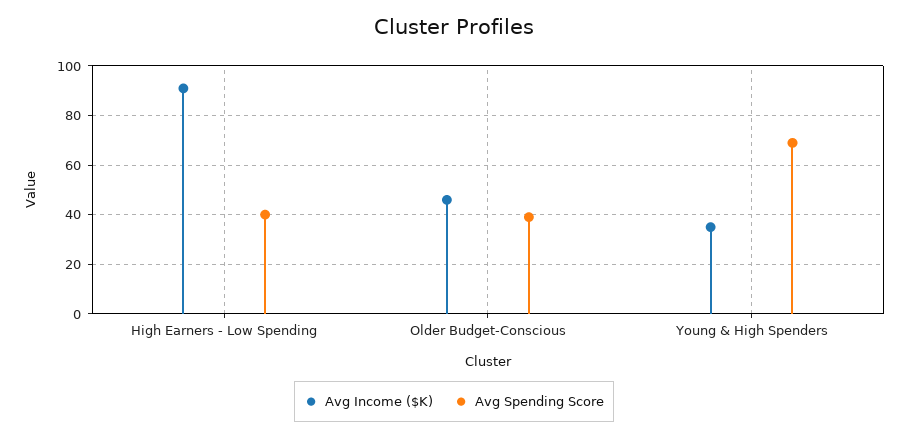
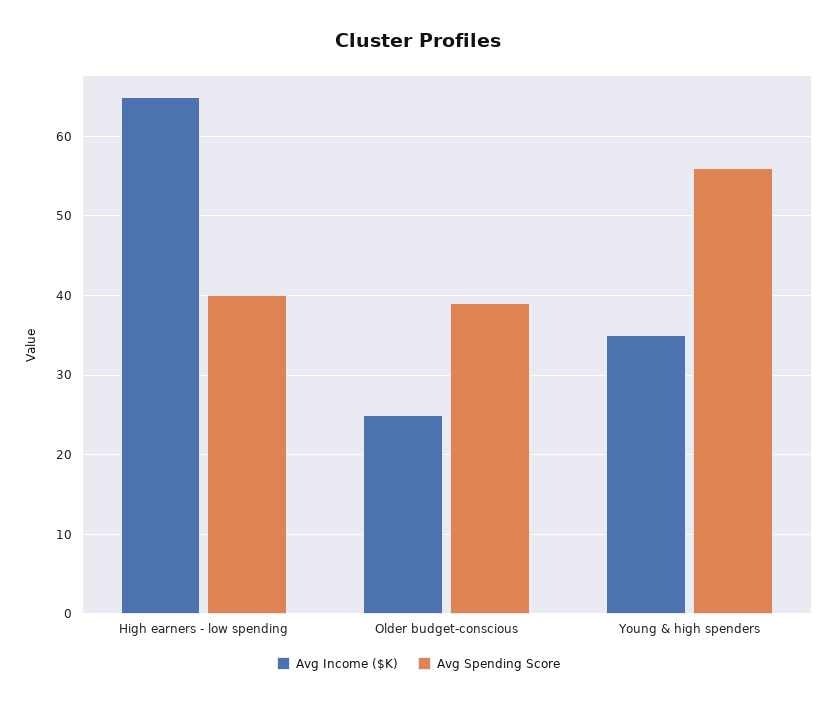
Avg Income ($K), High Earners - Low Spending: 90 -> 65
Avg Income ($K), Older Budget-Conscious: 45 -> 25
Avg Spending Score, Young & High Spenders: 70 -> 56

